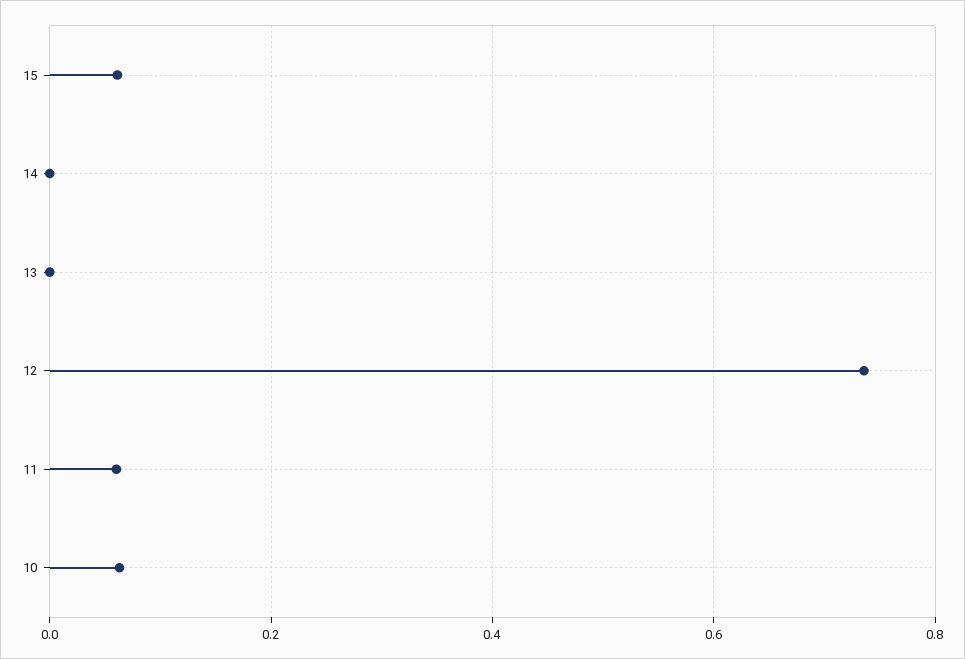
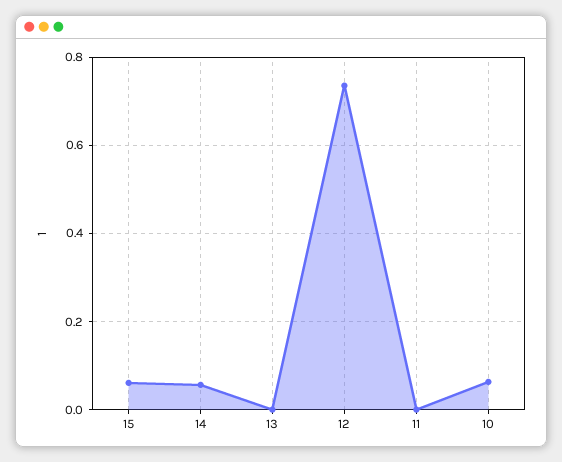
14: 0 -> 0.06
11: 0.06 -> 0

